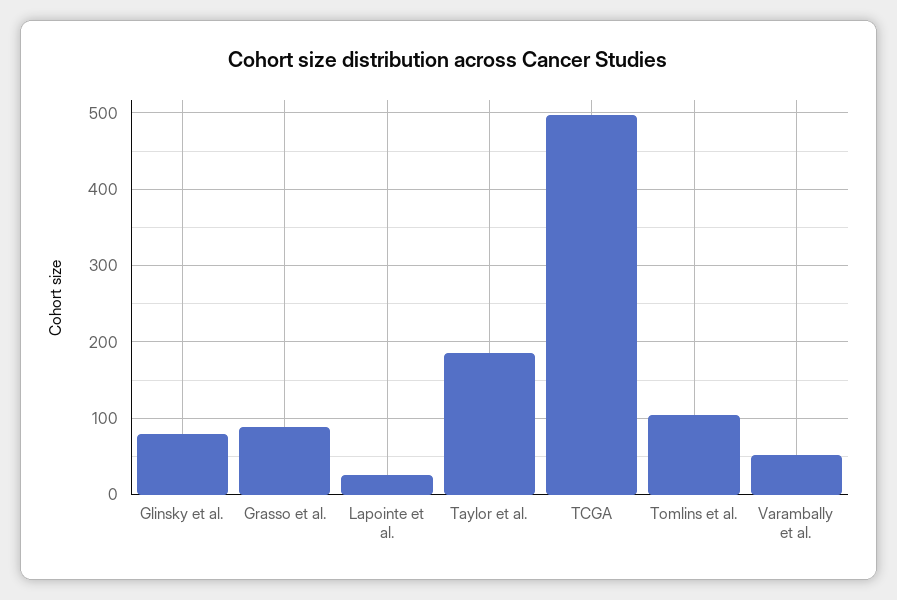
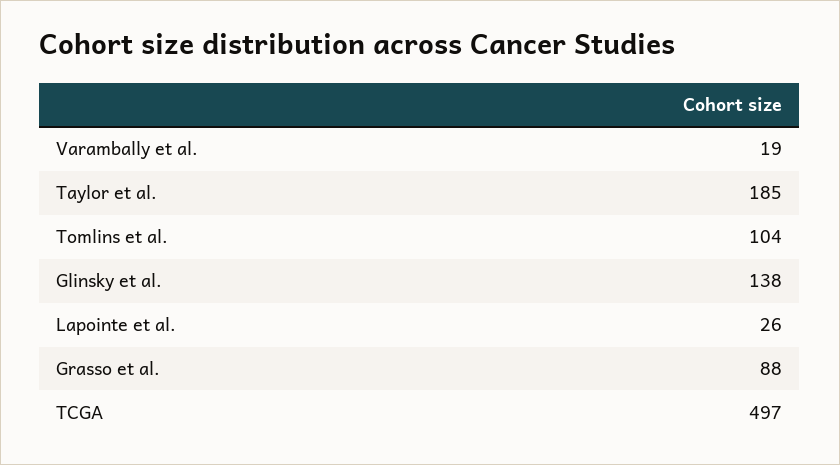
Glinsky et al.: 80 -> 138
Varambally et al.: 50 -> 19

